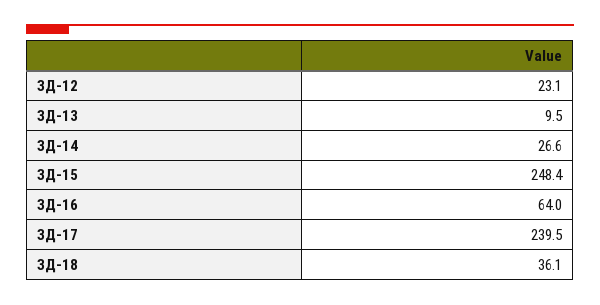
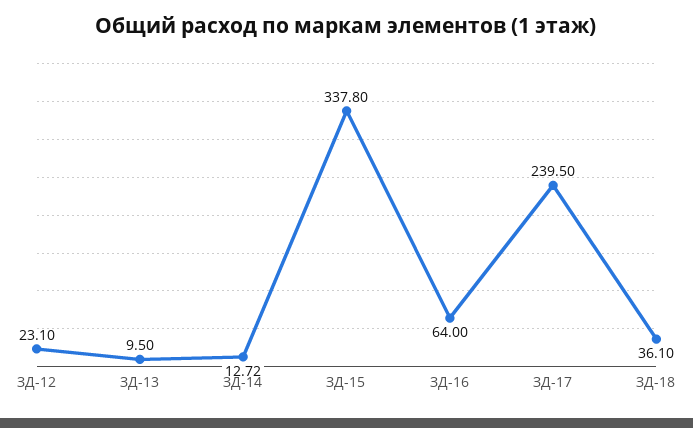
ЗД-14: 26.6 -> 12.72
ЗД-15: 248.4 -> 337.8

